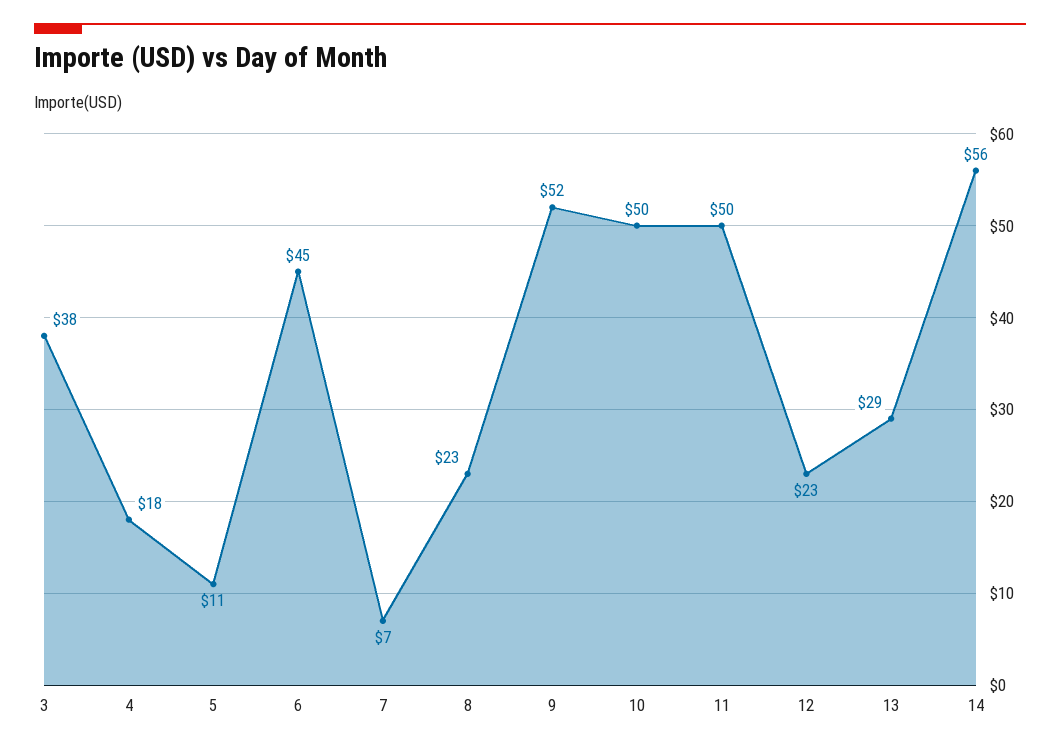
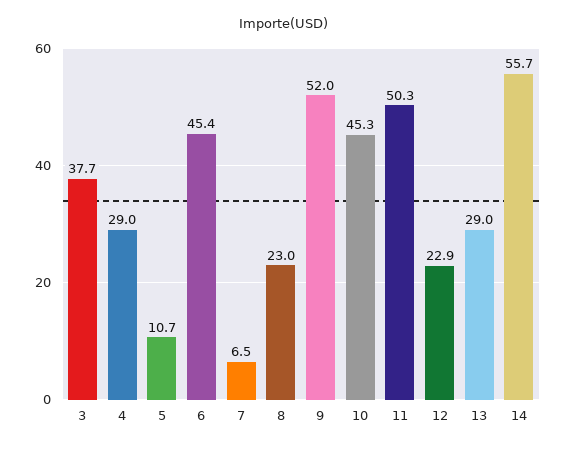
4: 18 -> 29
10: 50 -> 45.3

